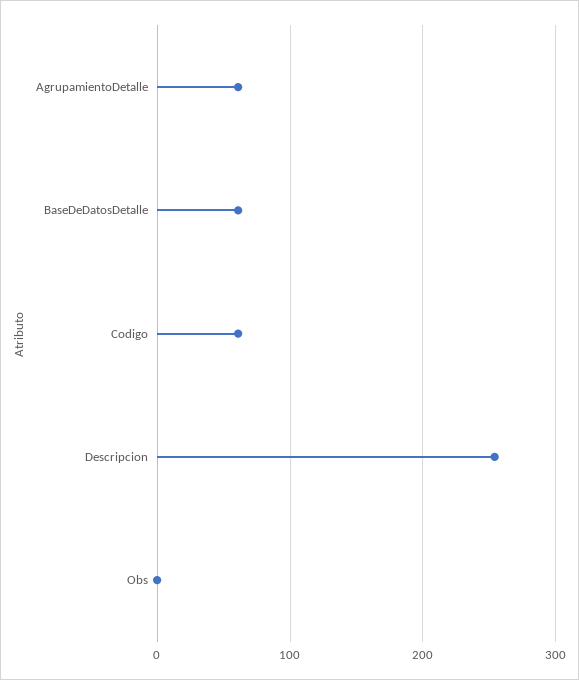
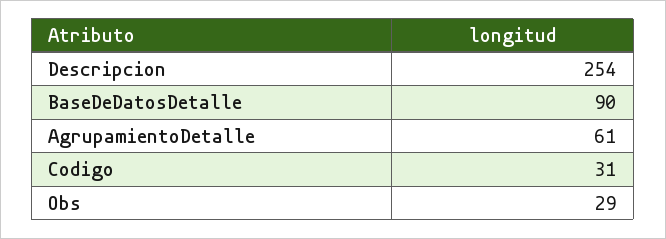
BaseDeDatosDetalle: 60 -> 90
Codigo: 60 -> 31
Obs: 0 -> 29

